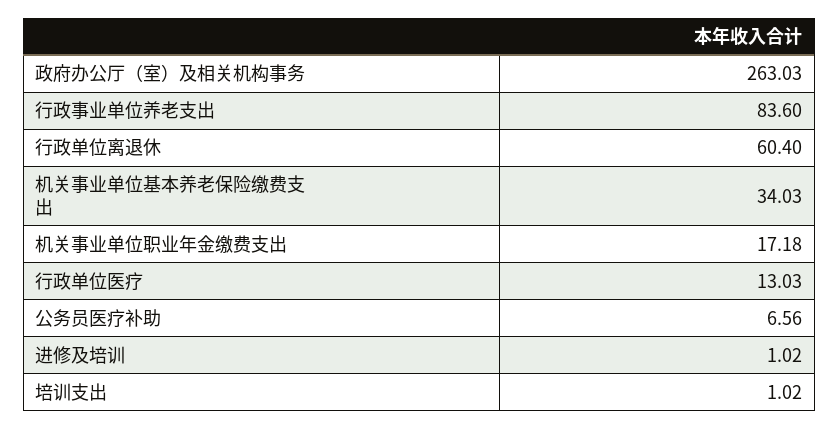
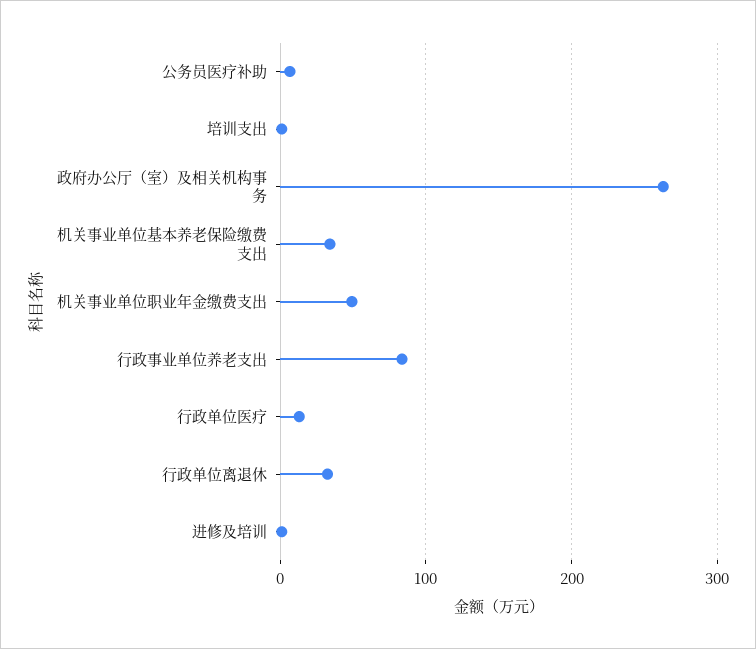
行政单位离退休: 60.4 -> 30
机关事业单位职业年金缴费支出: 17.18 -> 50

